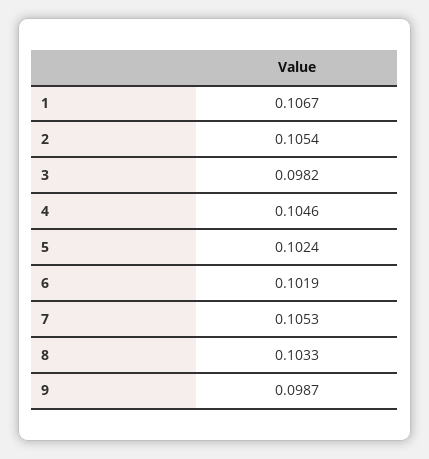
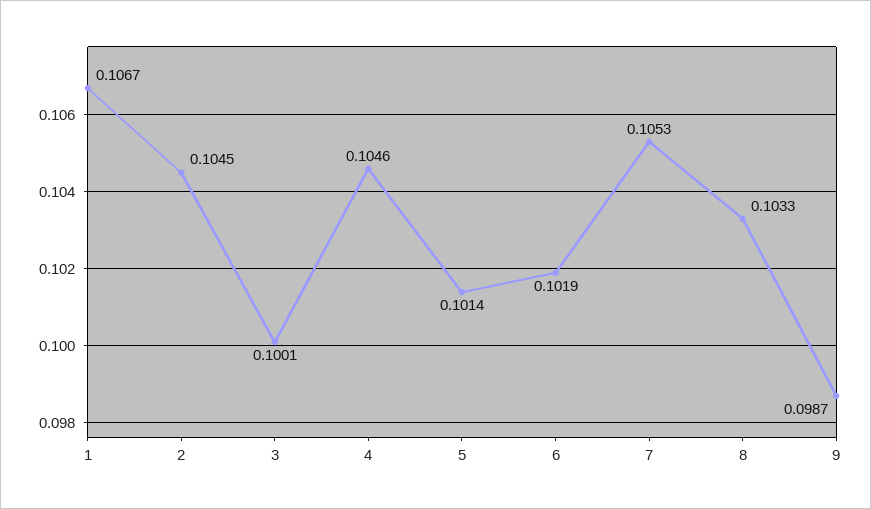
2: 0.1054 -> 0.1045
3: 0.0982 -> 0.1001
5: 0.1024 -> 0.1014

